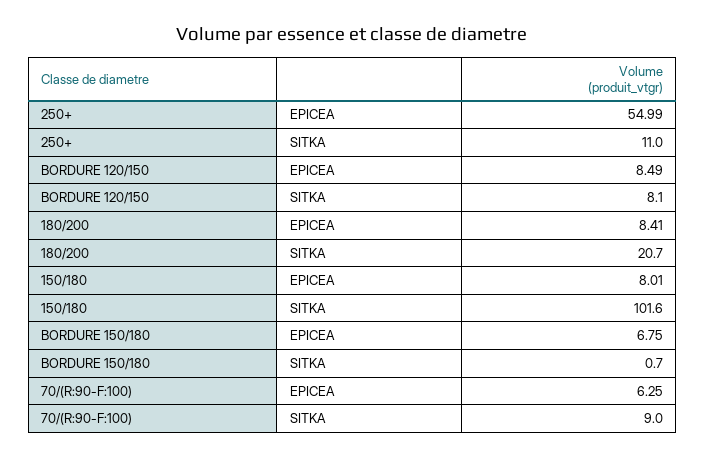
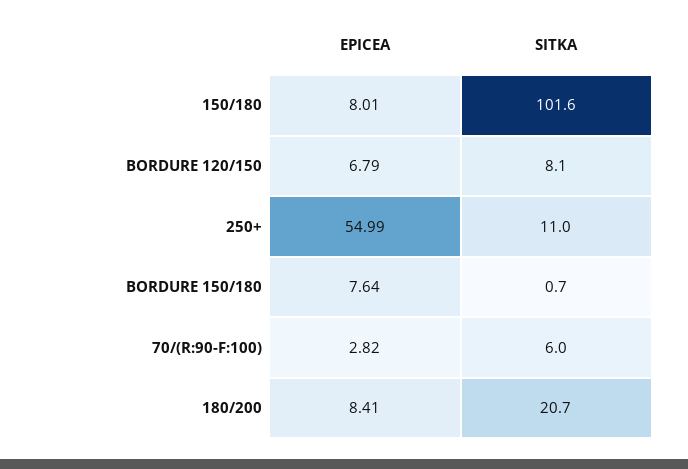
BORDURE 120/150, EPICEA: 8.49 -> 6.79
BORDURE 150/180, EPICEA: 6.75 -> 7.64
70/(R:90-F:100), EPICEA: 6.25 -> 2.82
70/(R:90-F:100), SITKA: 9 -> 6

